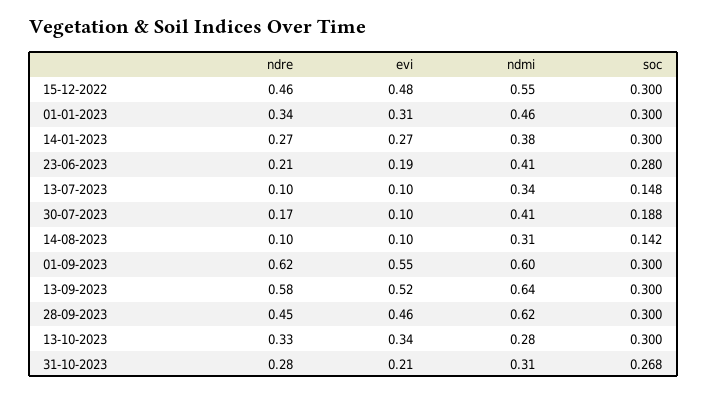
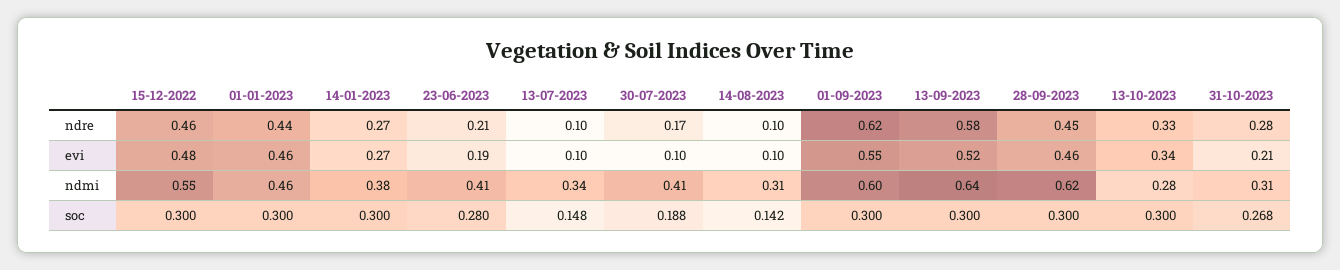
ndre, 01-01-2023: 0.34 -> 0.44
evi, 01-01-2023: 0.31 -> 0.46

